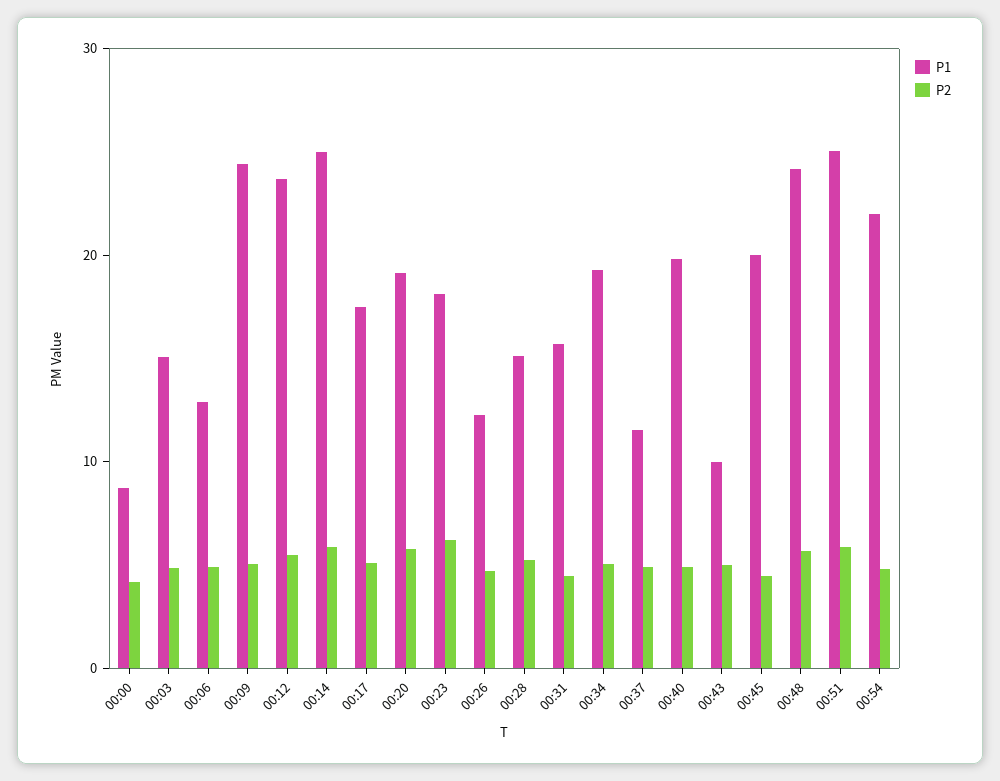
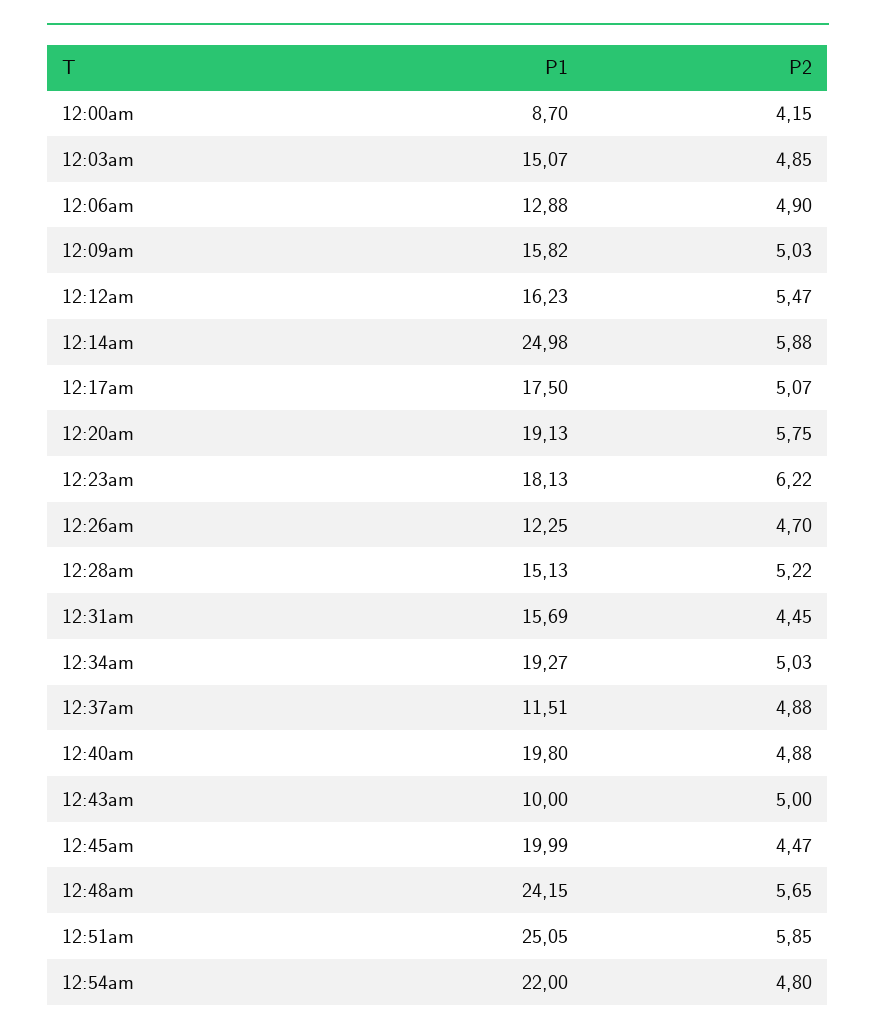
P1, 00:09: 24 -> 15.82
P1, 00:12: 24 -> 16.23

